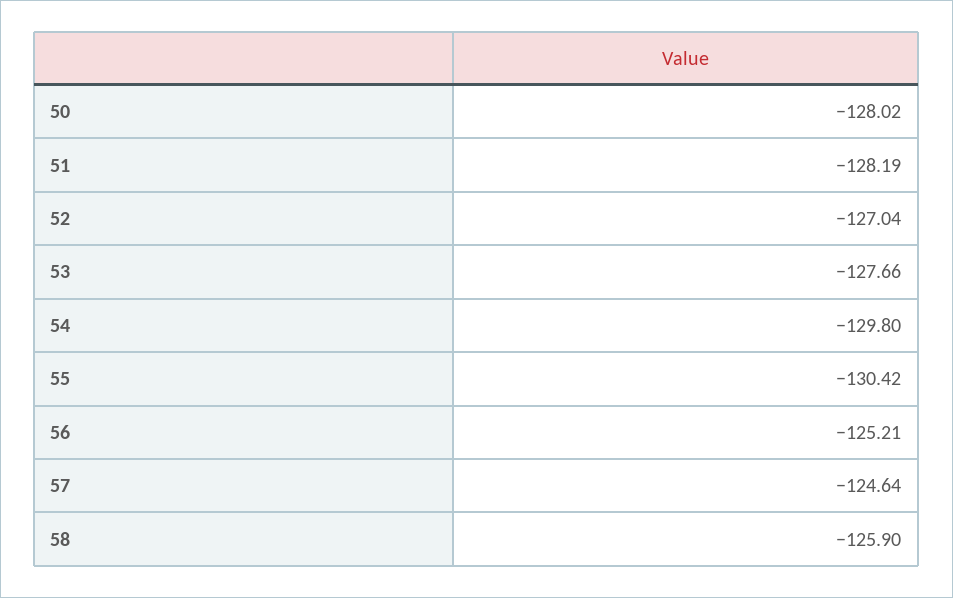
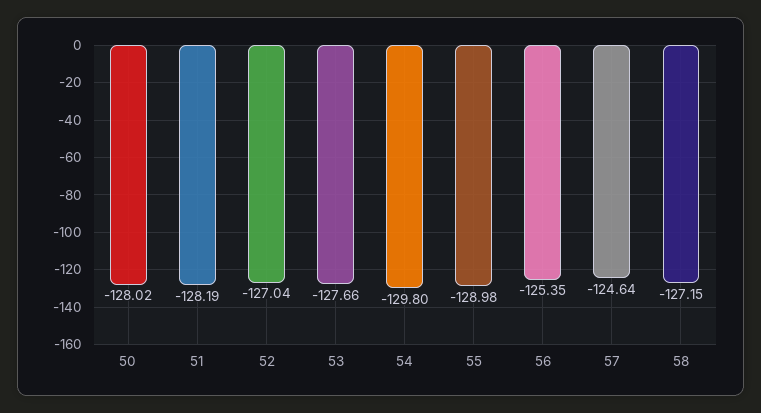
55: -130.42 -> -128.98
56: -125.21 -> -125.35
58: -125.9 -> -127.15

